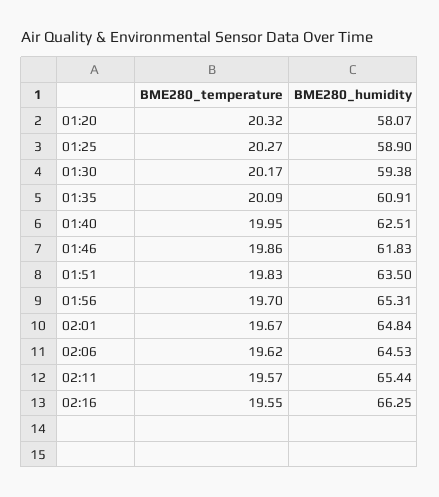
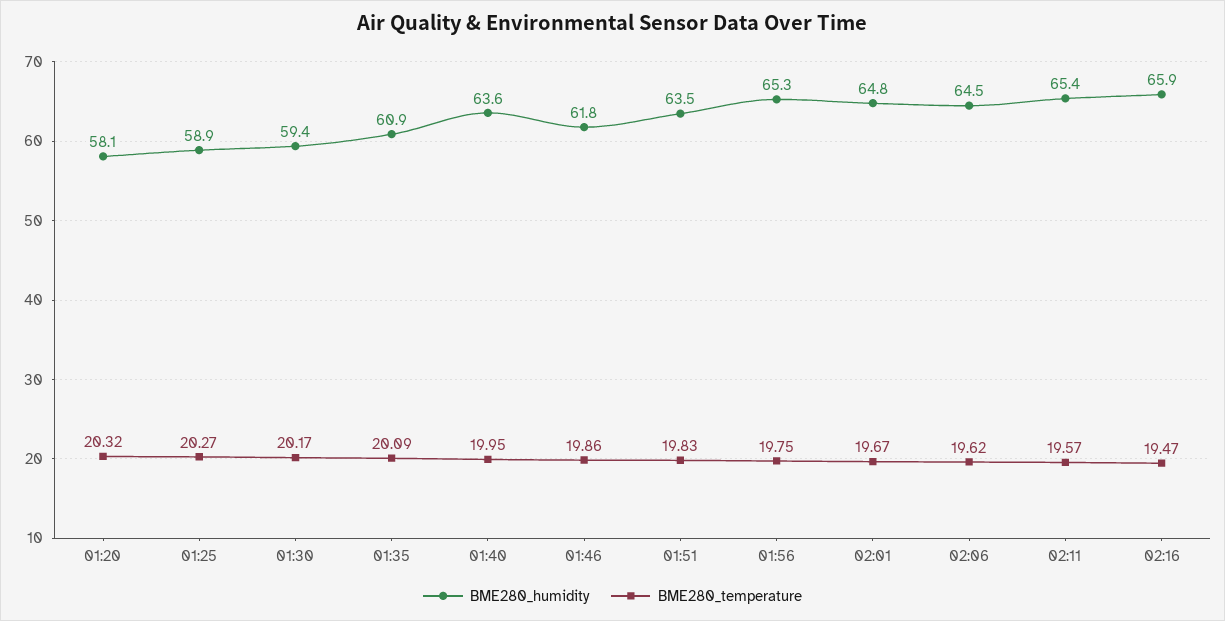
BME280_humidity, 01:40: 62.51 -> 63.6
BME280_temperature, 01:56: 19.7 -> 19.75
BME280_temperature, 02:16: 19.55 -> 19.47
BME280_humidity, 02:16: 66.25 -> 65.9

